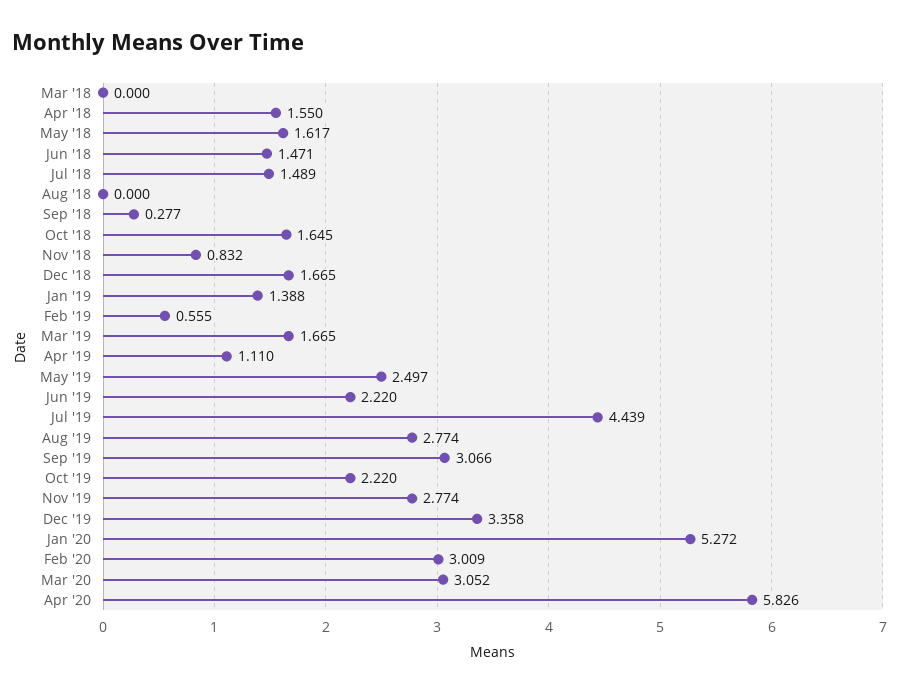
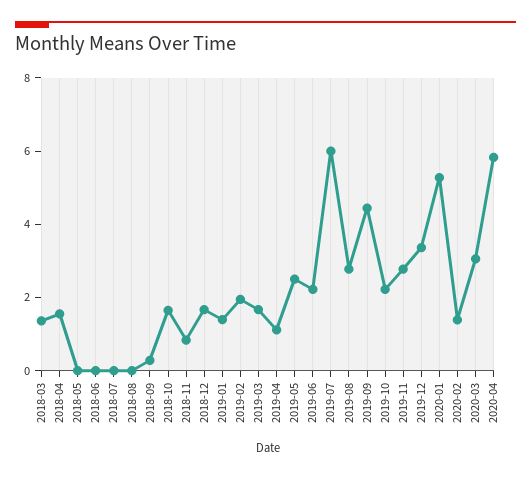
Mar '18: 0 -> 1.5
May '18: 1.617 -> 0
Jun '18: 1.471 -> 0
Jul '18: 1.489 -> 0
Feb '19: 0.555 -> 2
Jul '19: 4.439 -> 6
Sep '19: 3.066 -> 4.5
Feb '20: 3.009 -> 1.5

